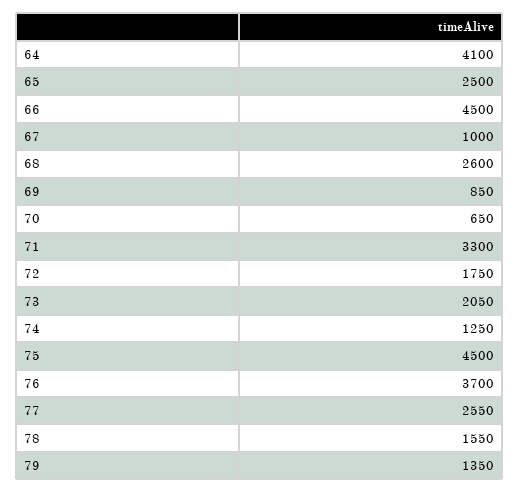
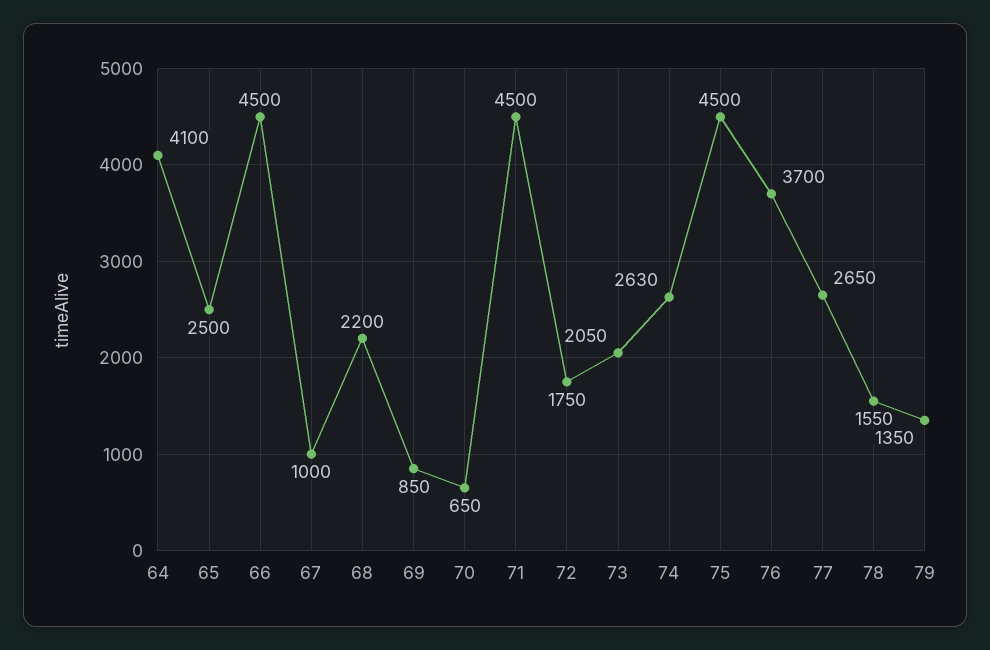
68: 2600 -> 2200
71: 3300 -> 4500
74: 1250 -> 2630
77: 2550 -> 2650

